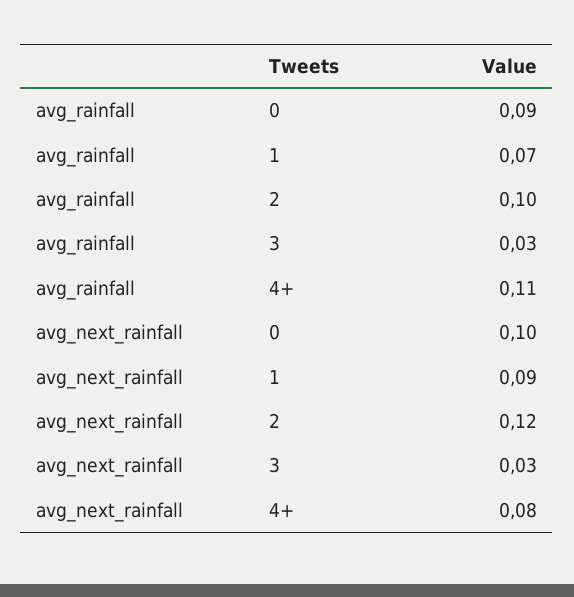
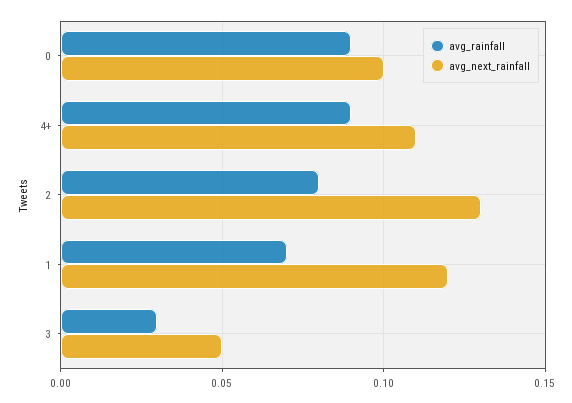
avg_rainfall, 2: 0.1 -> 0.08
avg_rainfall, 4+: 0.11 -> 0.09
avg_next_rainfall, 1: 0.09 -> 0.12
avg_next_rainfall, 2: 0.12 -> 0.13
avg_next_rainfall, 3: 0.03 -> 0.05
avg_next_rainfall, 4+: 0.08 -> 0.11

